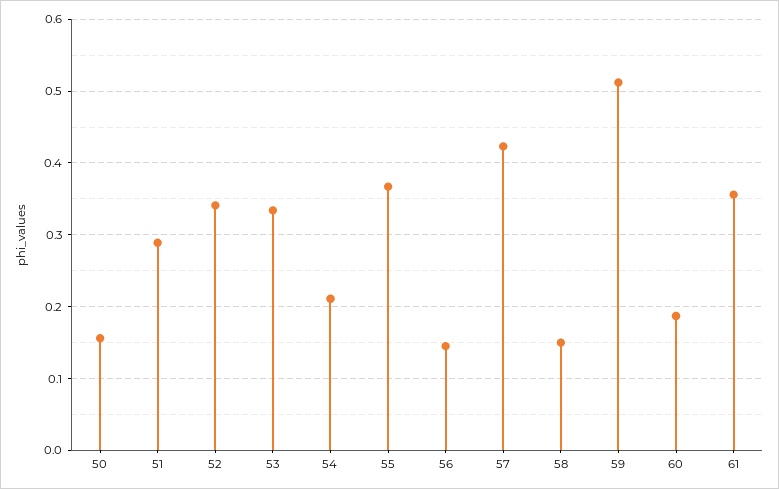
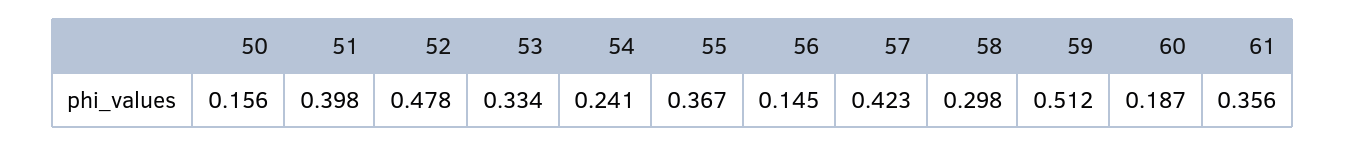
51: 0.29 -> 0.398
52: 0.34 -> 0.478
54: 0.21 -> 0.241
58: 0.15 -> 0.298

